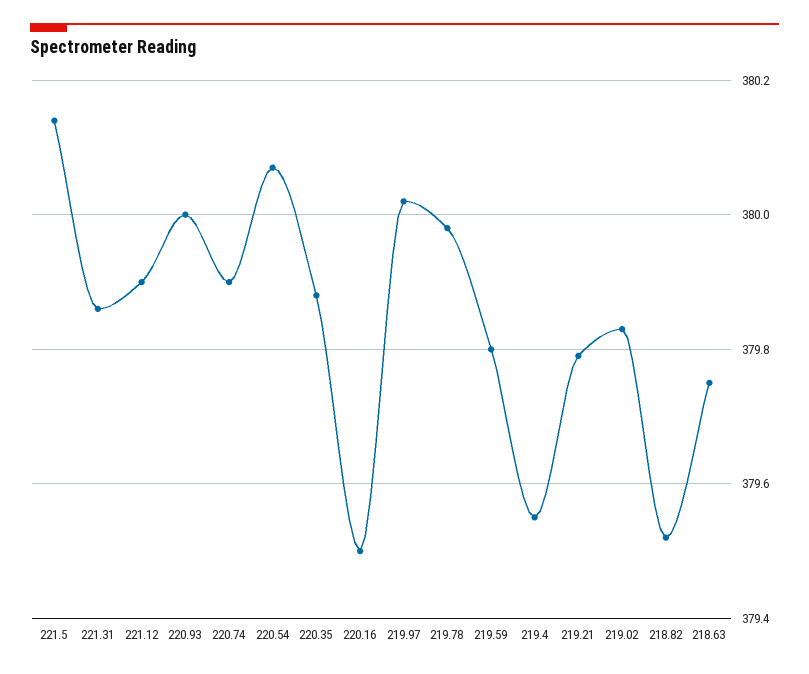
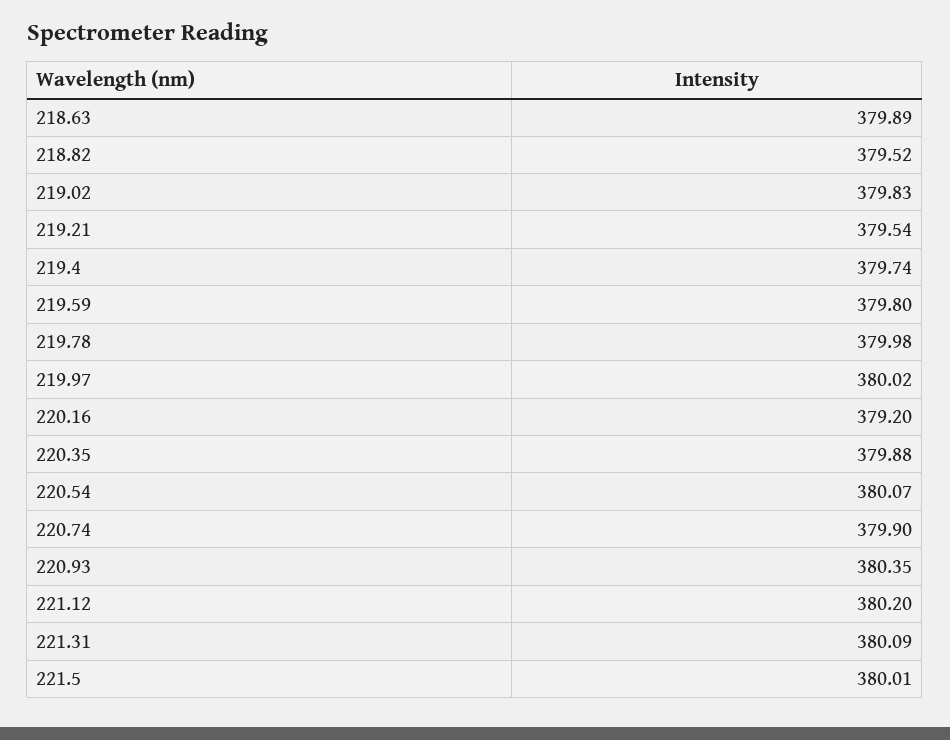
221.5: 380.15 -> 380.01
221.31: 379.85 -> 380.09
221.12: 379.9 -> 380.2
220.93: 380 -> 380.35
220.16: 379.5 -> 379.2
219.4: 379.55 -> 379.74
219.21: 379.8 -> 379.54
218.63: 379.75 -> 379.89

